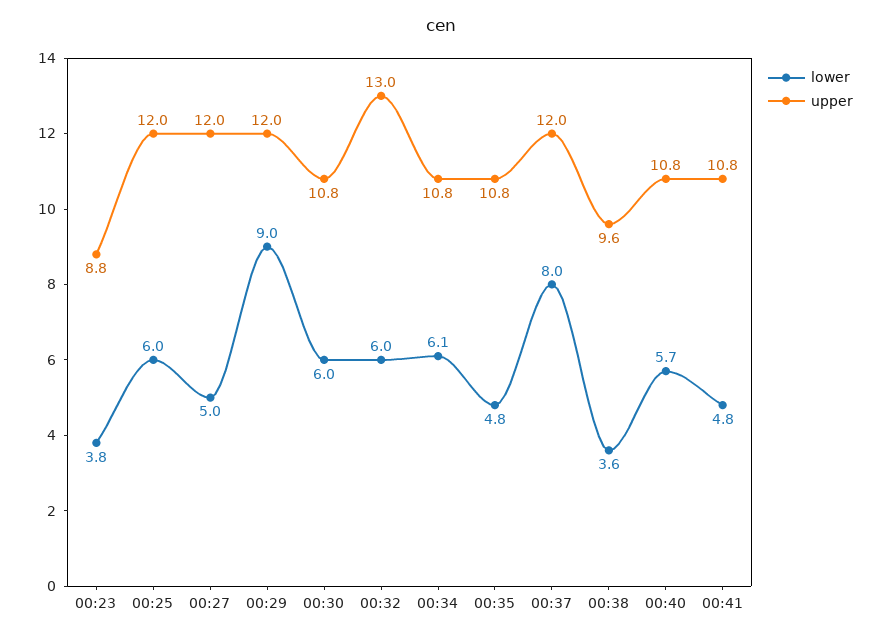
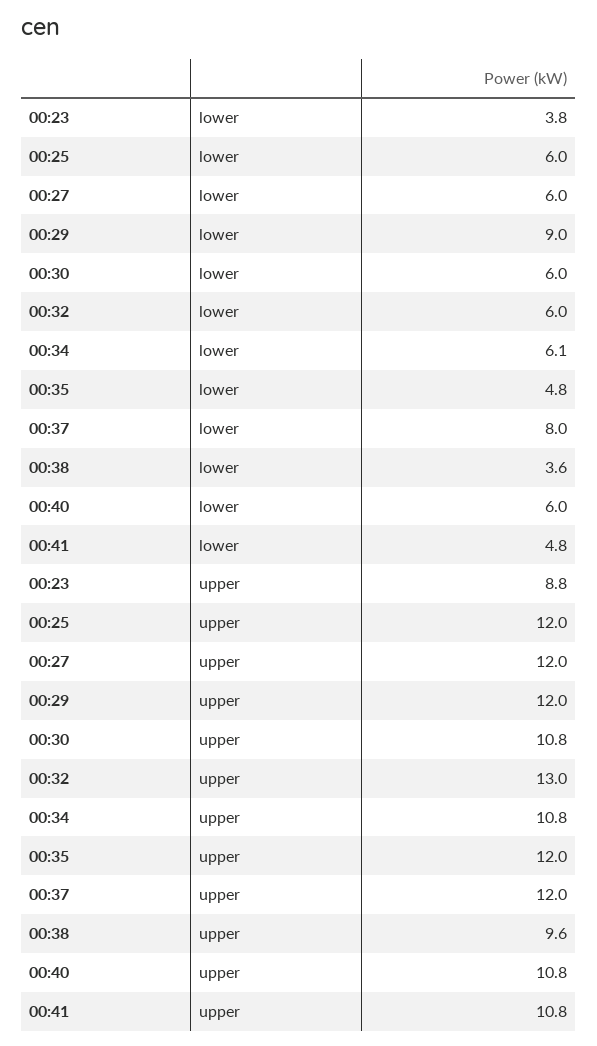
lower, 00:27: 5 -> 6
upper, 00:35: 10.8 -> 12
lower, 00:40: 5.7 -> 6

